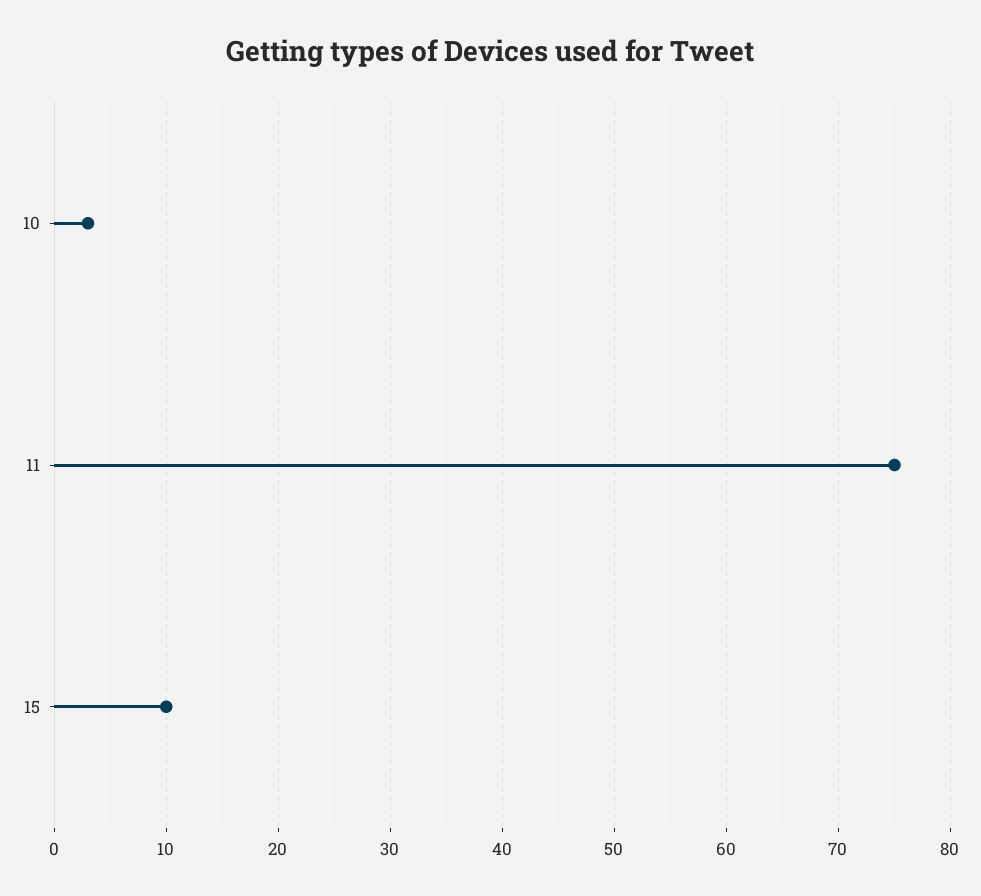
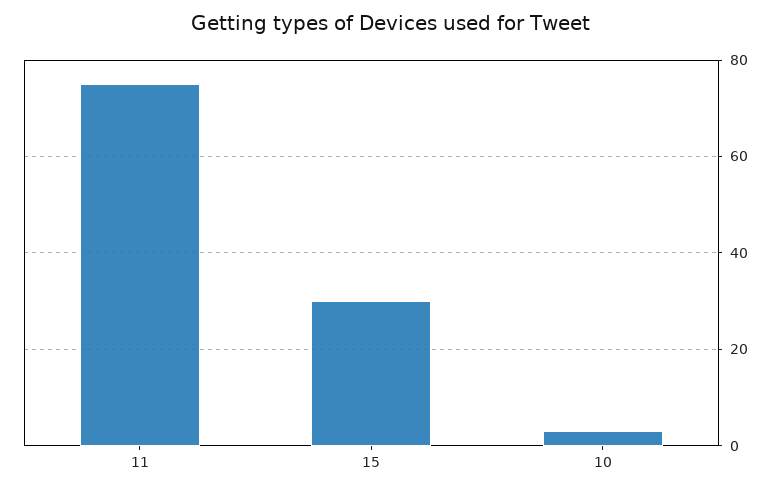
15: 10 -> 30

